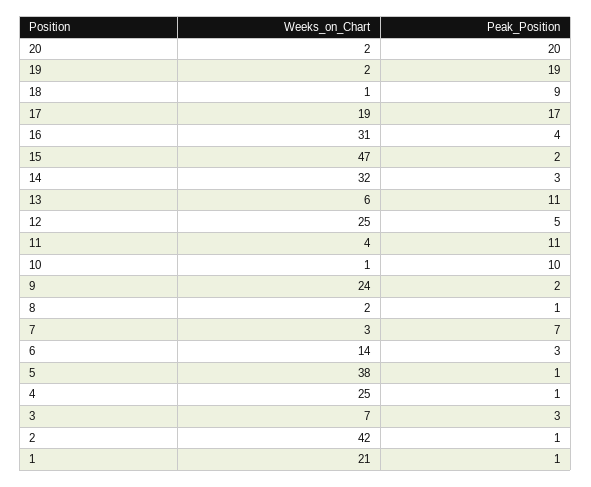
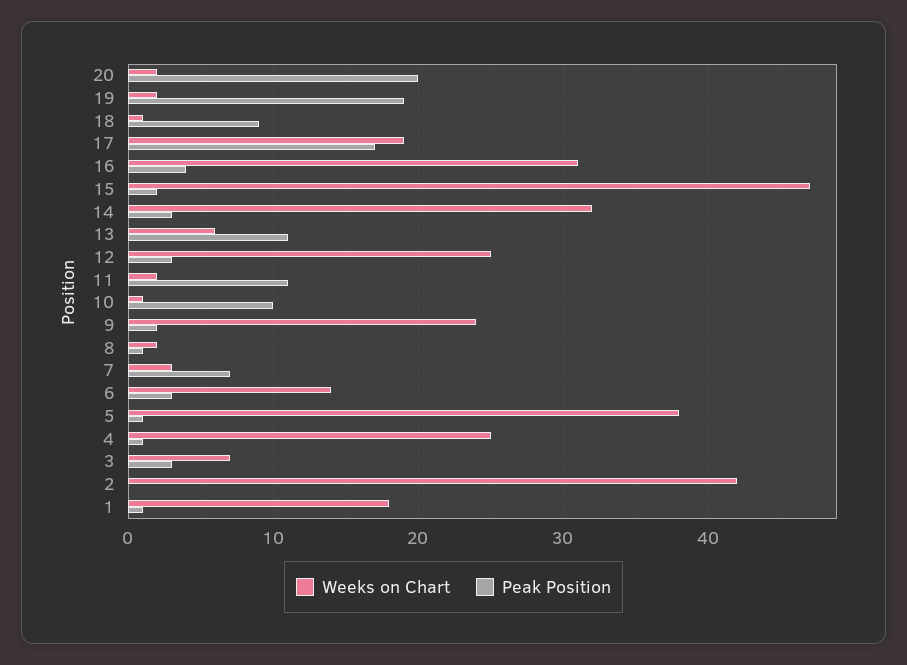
Peak_Position, 12: 5 -> 3
Weeks_on_Chart, 11: 4 -> 2
Peak_Position, 2: 1 -> 0
Weeks_on_Chart, 1: 21 -> 18

